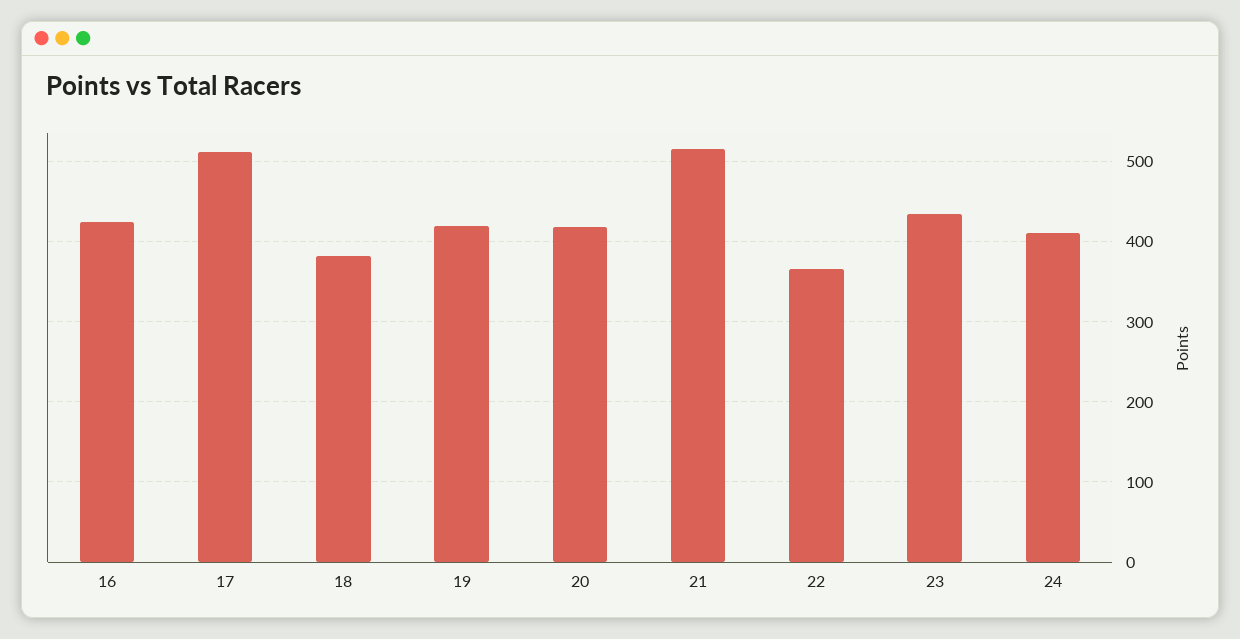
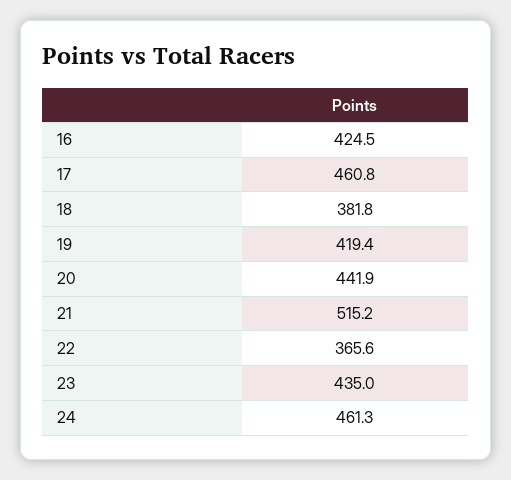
17: 510 -> 460.8
20: 420 -> 441.9
24: 410 -> 461.3

